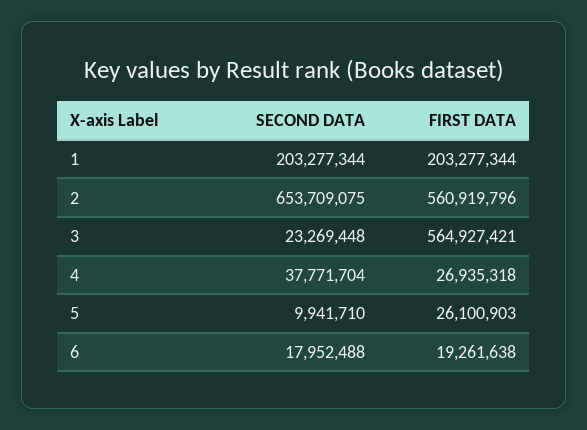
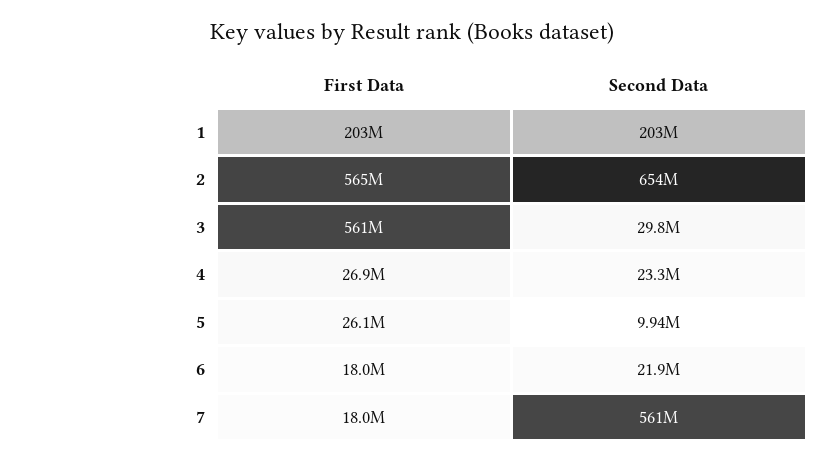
FIRST DATA, 2: 560919796 -> 565000000
SECOND DATA, 3: 23269448 -> 29800000
FIRST DATA, 3: 564927421 -> 561000000
SECOND DATA, 4: 37771704 -> 23300000
SECOND DATA, 6: 17952488 -> 21900000
FIRST DATA, 6: 19261638 -> 18000000
FIRST DATA, 7: none -> 18000000
SECOND DATA, 7: none -> 561000000

